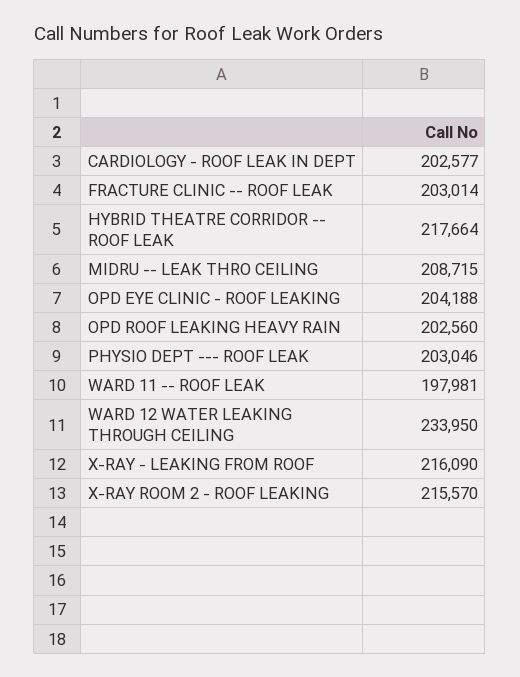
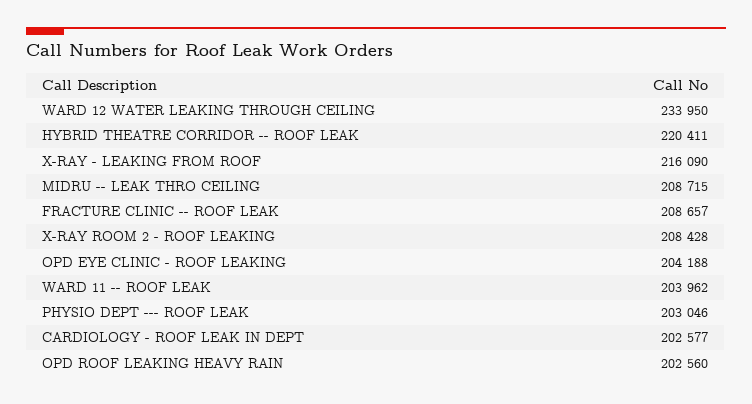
FRACTURE CLINIC -- ROOF LEAK: 203014 -> 208657
HYBRID THEATRE CORRIDOR -- ROOF LEAK: 217664 -> 220411
WARD 11 -- ROOF LEAK: 197981 -> 203962
X-RAY ROOM 2 - ROOF LEAKING: 215570 -> 208428

